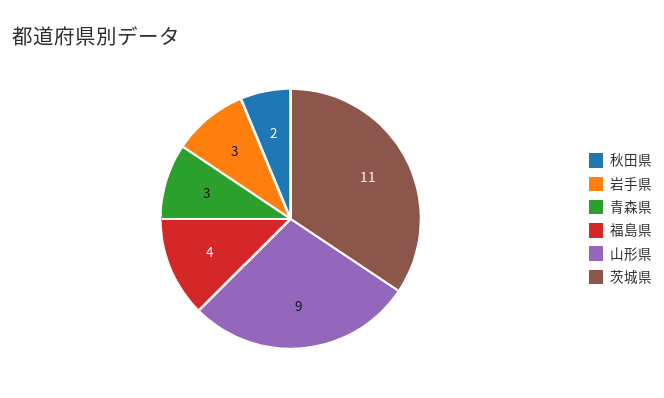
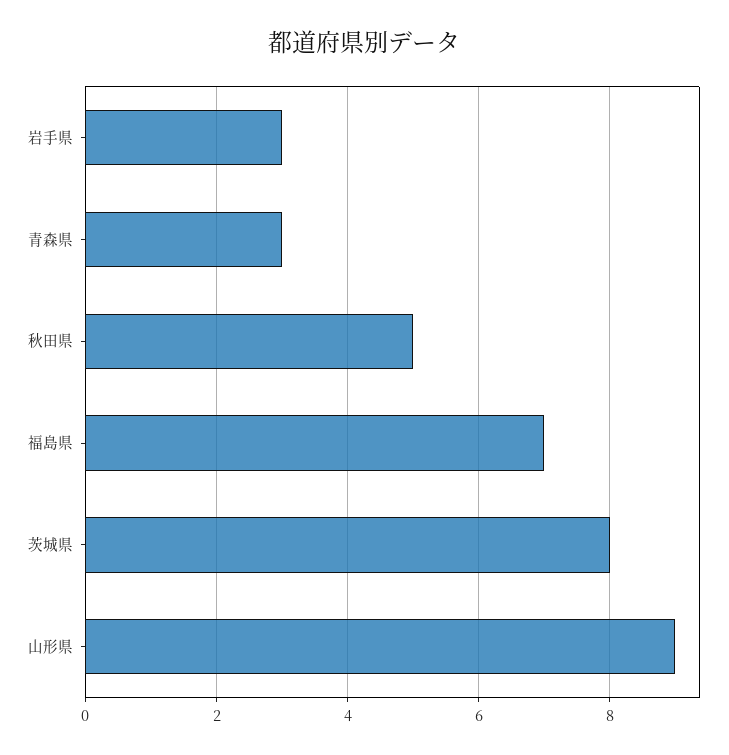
秋田県: 2 -> 5
福島県: 4 -> 7
茨城県: 11 -> 8

